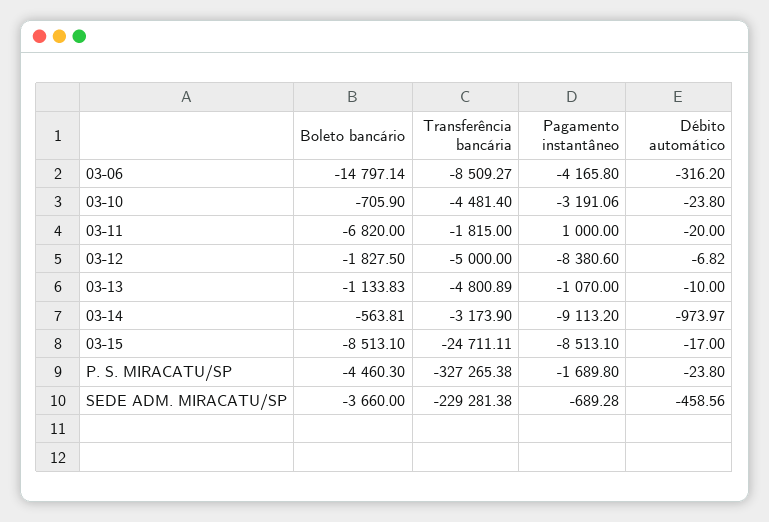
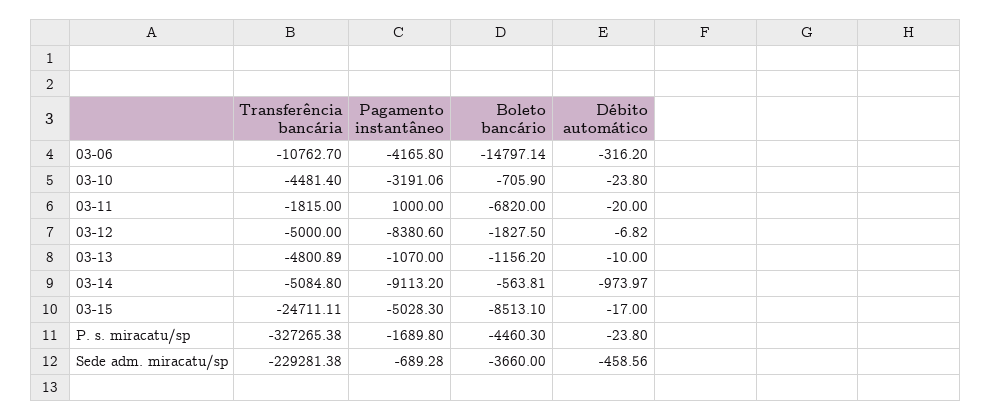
Transferência bancária, 03-06: -8509.27 -> -10762.7
Boleto bancário, 03-13: -1133.83 -> -1156.2
Transferência bancária, 03-14: -3173.9 -> -5084.8
Pagamento instantâneo, 03-15: -8513.1 -> -5028.3

